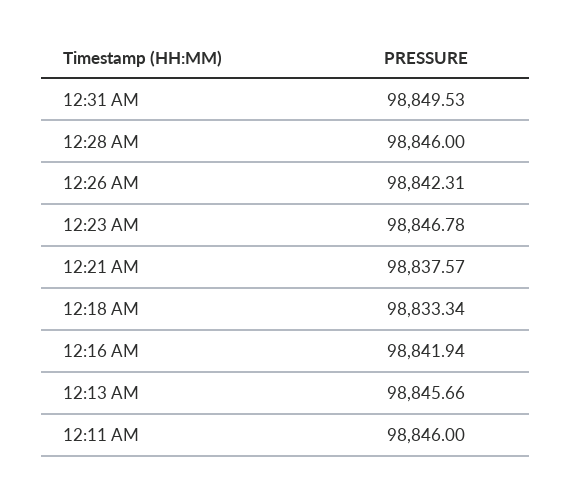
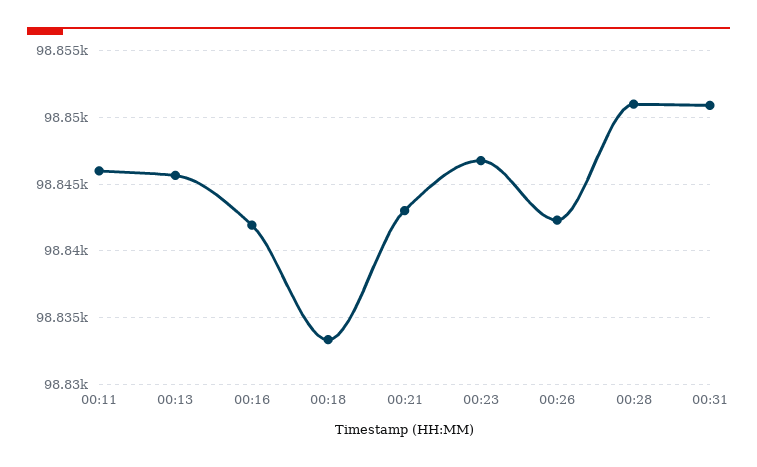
12:31 AM: 98849.53 -> 98851
12:28 AM: 98846 -> 98851
12:21 AM: 98837.57 -> 98843

